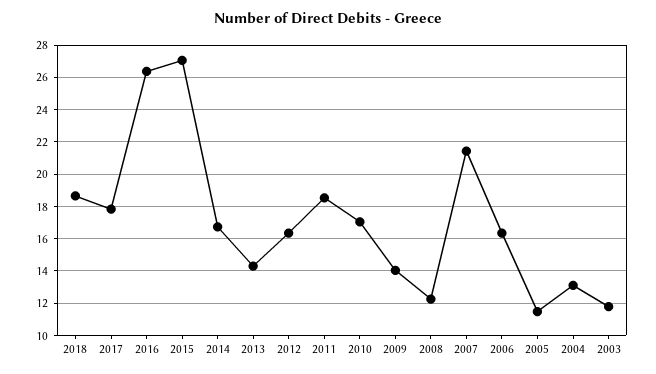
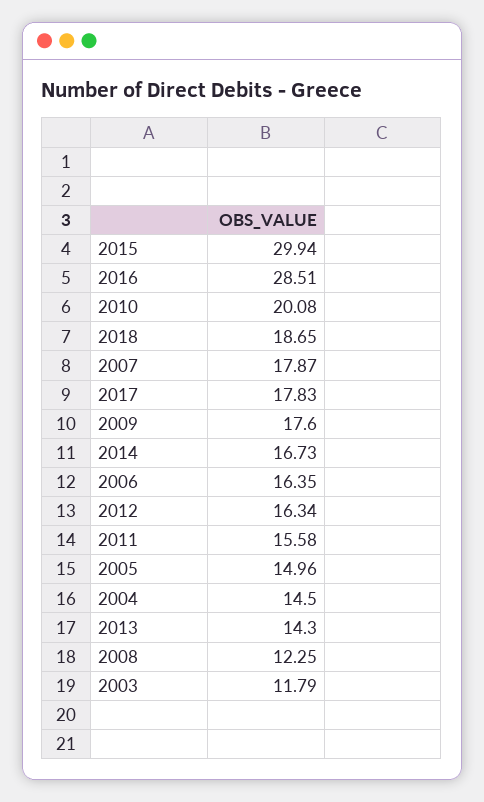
2016: 26.5 -> 28.51
2015: 27 -> 29.94
2011: 18.5 -> 15.58
2010: 17 -> 20.08
2009: 14 -> 17.6
2007: 21.5 -> 17.87
2005: 11.5 -> 14.96
2004: 13 -> 14.5

